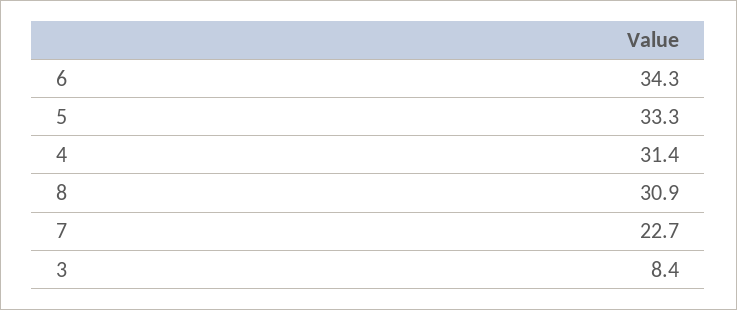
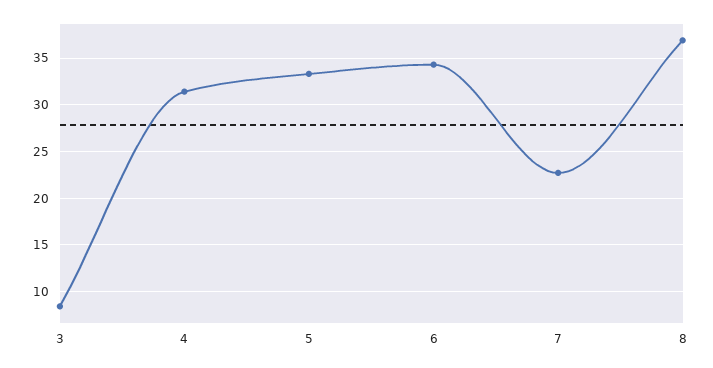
8: 30.9 -> 37

